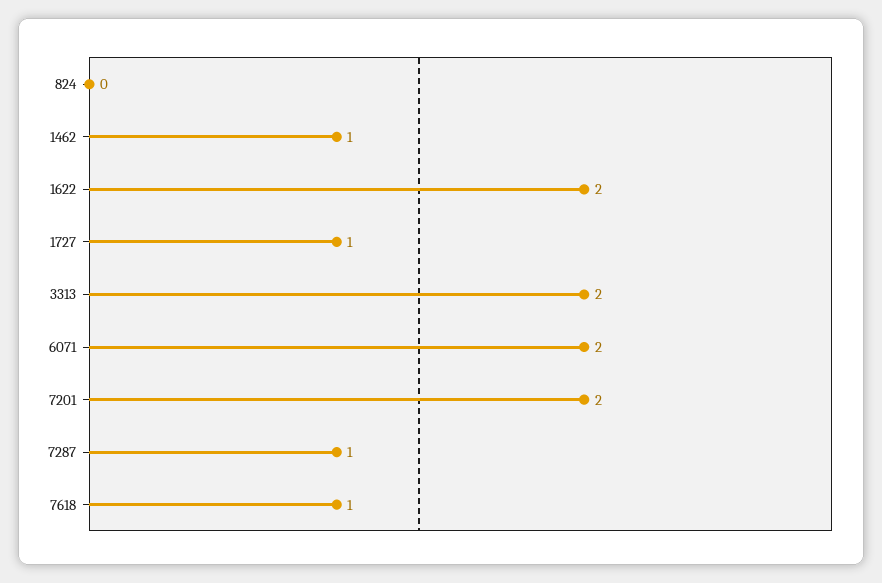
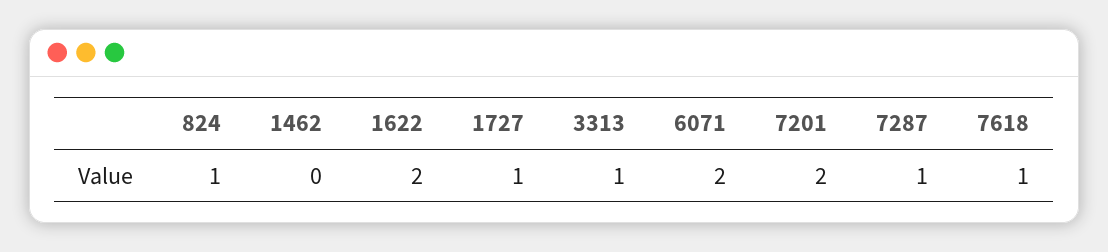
824: 0 -> 1
1462: 1 -> 0
3313: 2 -> 1

